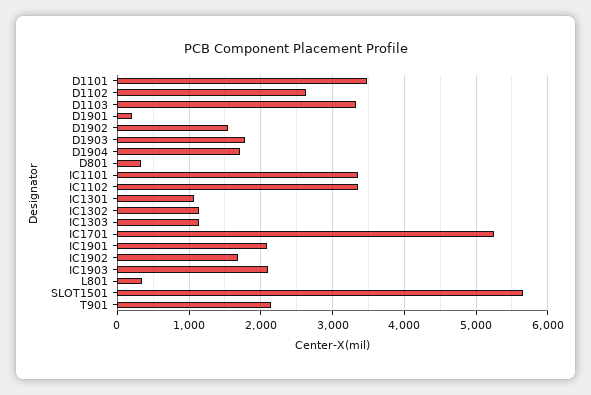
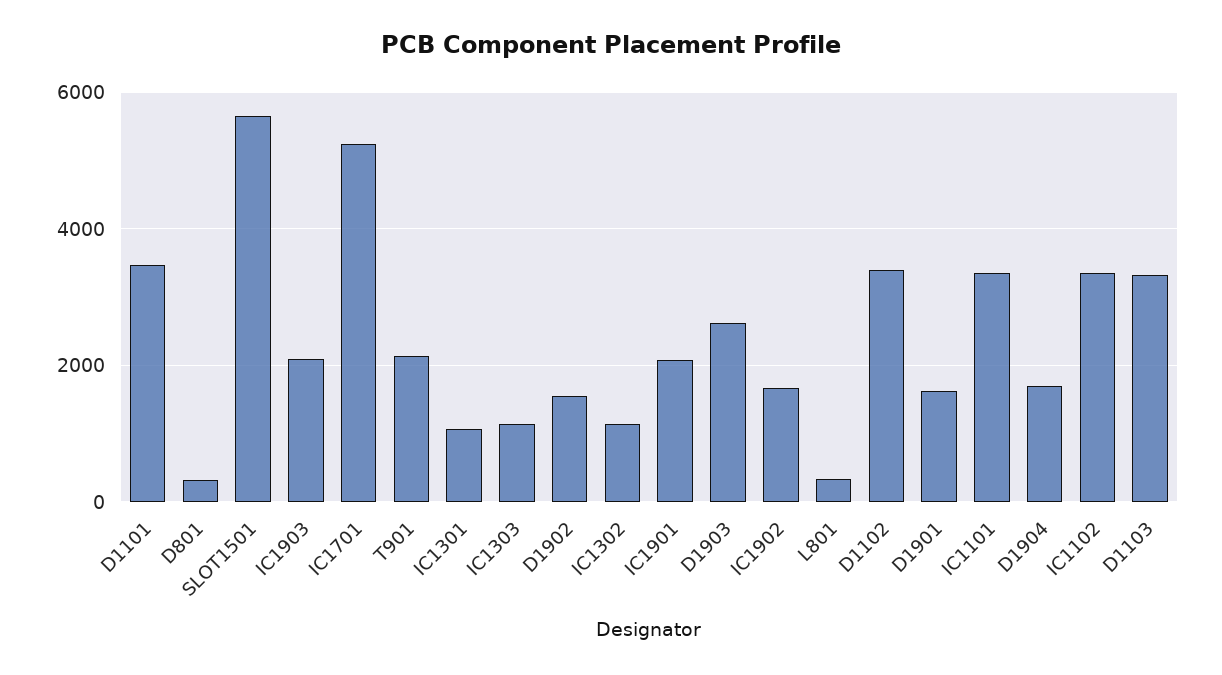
D1102: 2600 -> 3400
D1901: 200 -> 1600
D1903: 1800 -> 2600

